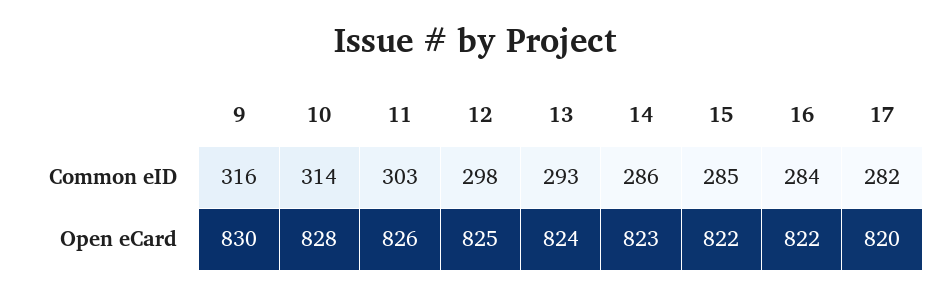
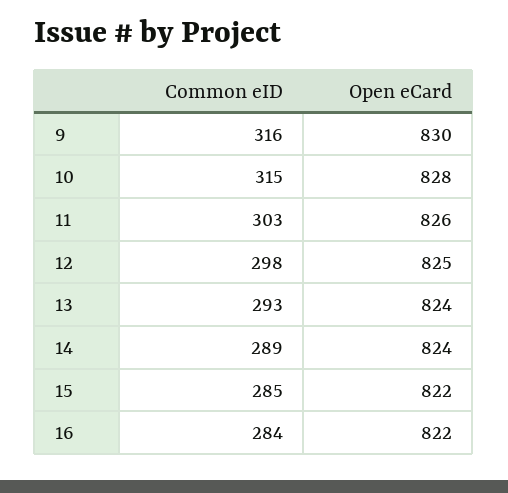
10, Common eID: 314 -> 315
14, Common eID: 286 -> 289
17, Common eID: 282 -> none
14, Open eCard: 823 -> 824
17, Open eCard: 820 -> none

